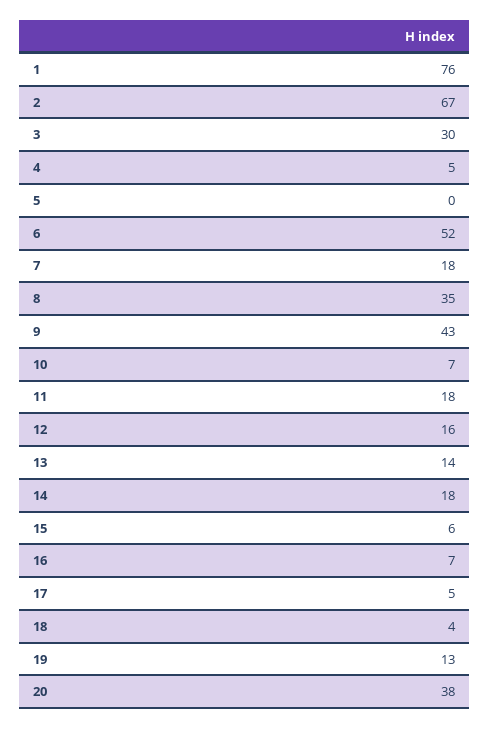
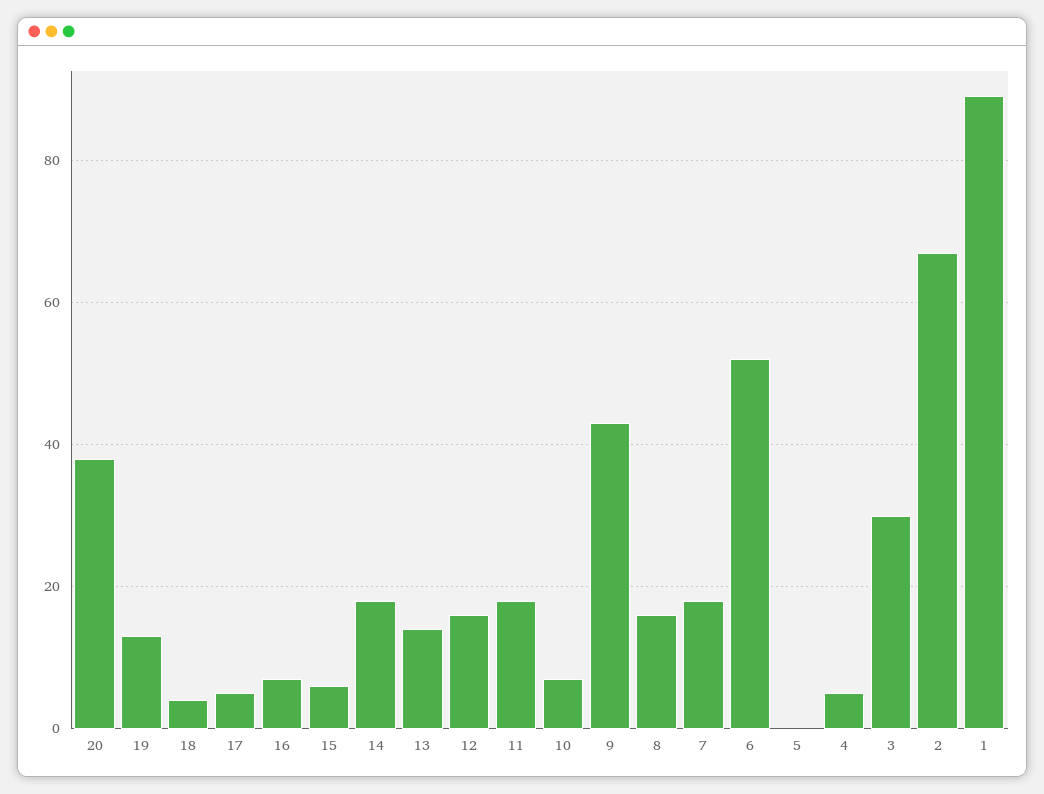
1: 76 -> 90
8: 35 -> 15

